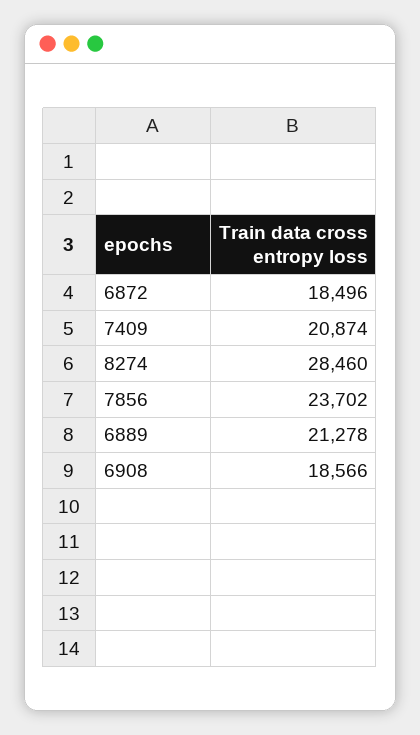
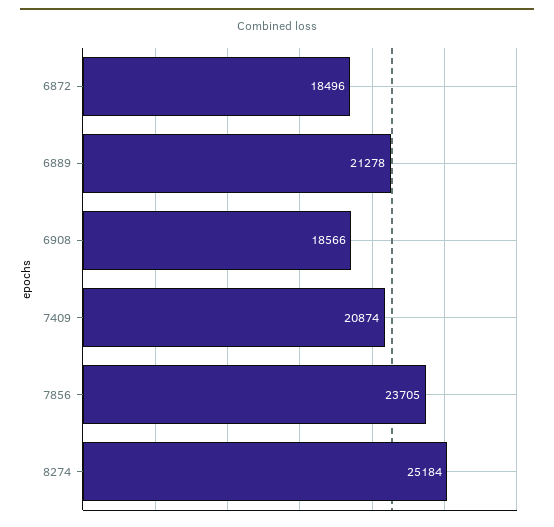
8274: 28460 -> 25184
7856: 23702 -> 23705

